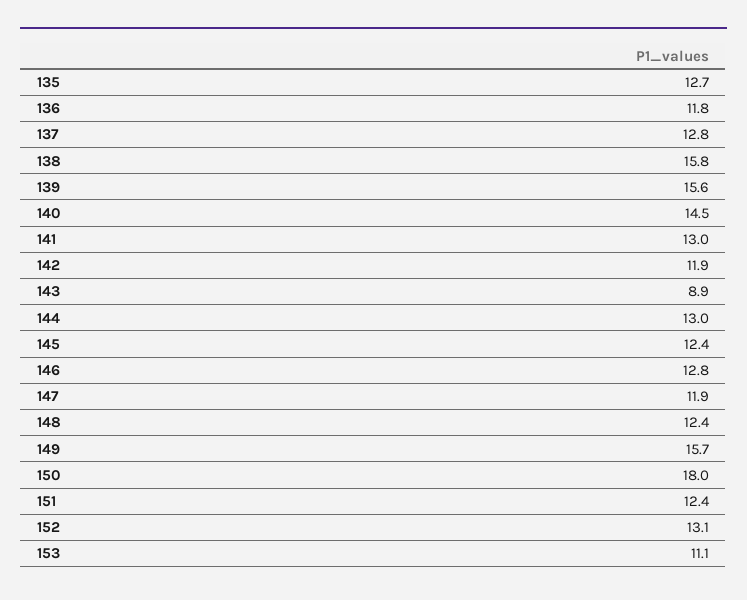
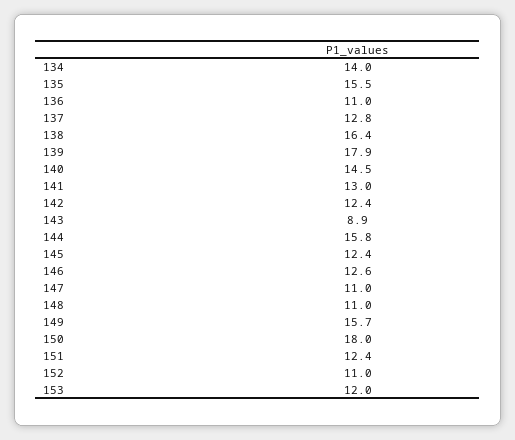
135: 12.7 -> 15.5
136: 11.8 -> 11
138: 15.8 -> 16.4
139: 15.6 -> 17.9
142: 11.9 -> 12.4
144: 13 -> 15.8
146: 12.8 -> 12.6
147: 11.9 -> 11
148: 12.4 -> 11
152: 13.1 -> 11
153: 11.1 -> 12
134: none -> 14

